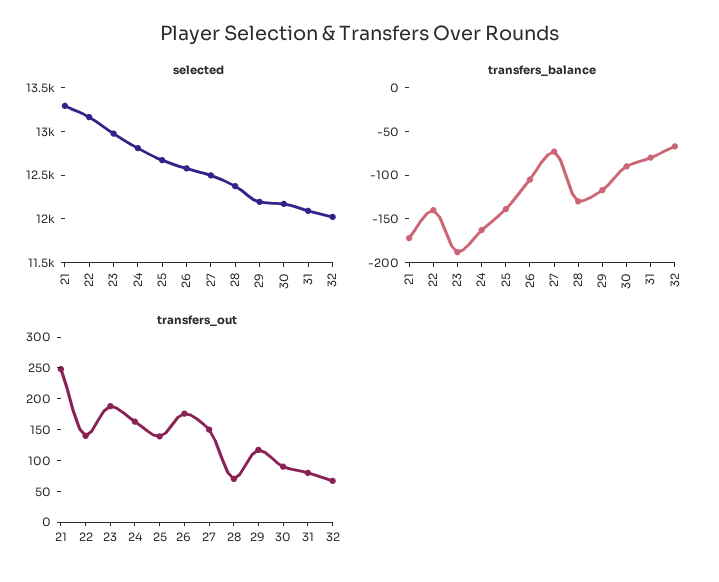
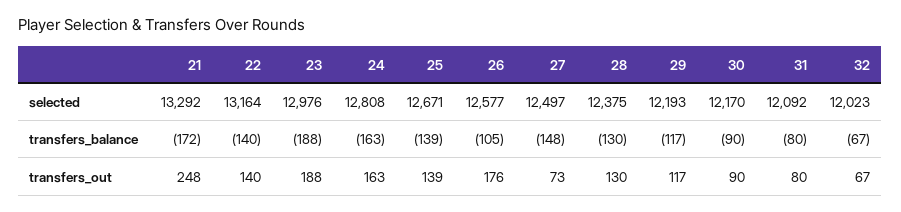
transfers_balance, 27: -70 -> -148
transfers_out, 27: 150 -> 73
transfers_out, 28: 75 -> 130

